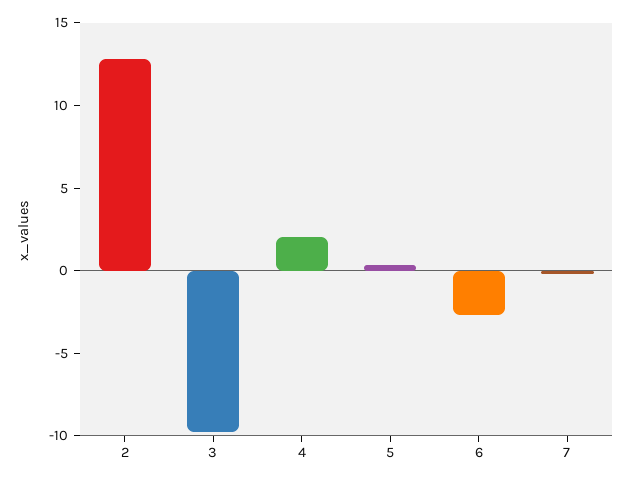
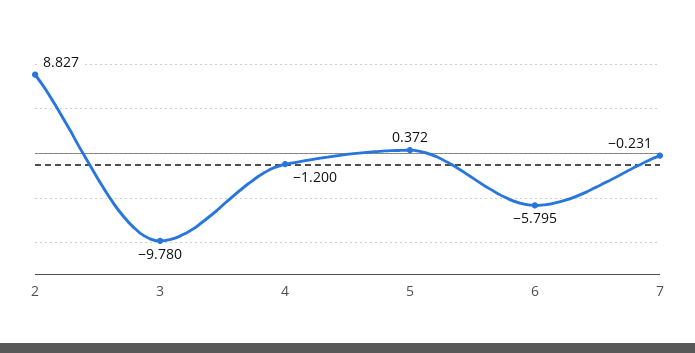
2: 13 -> 8.827
4: 2 -> -1.2
6: -3 -> -5.795

